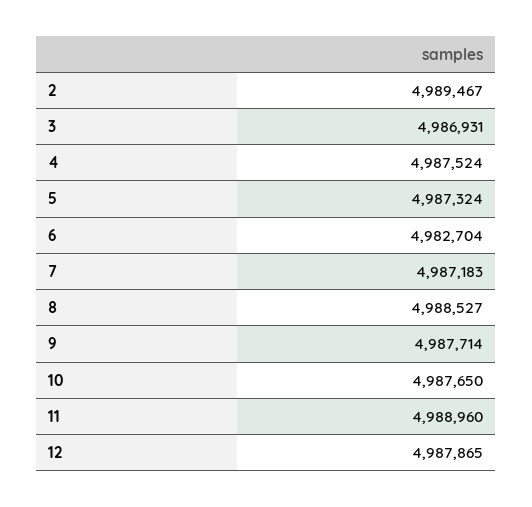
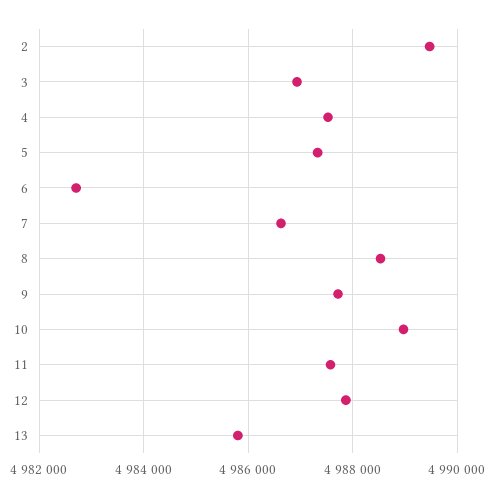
7: 4987183 -> 4986600
10: 4987650 -> 4989000
11: 4988960 -> 4987600
13: none -> 4985800

